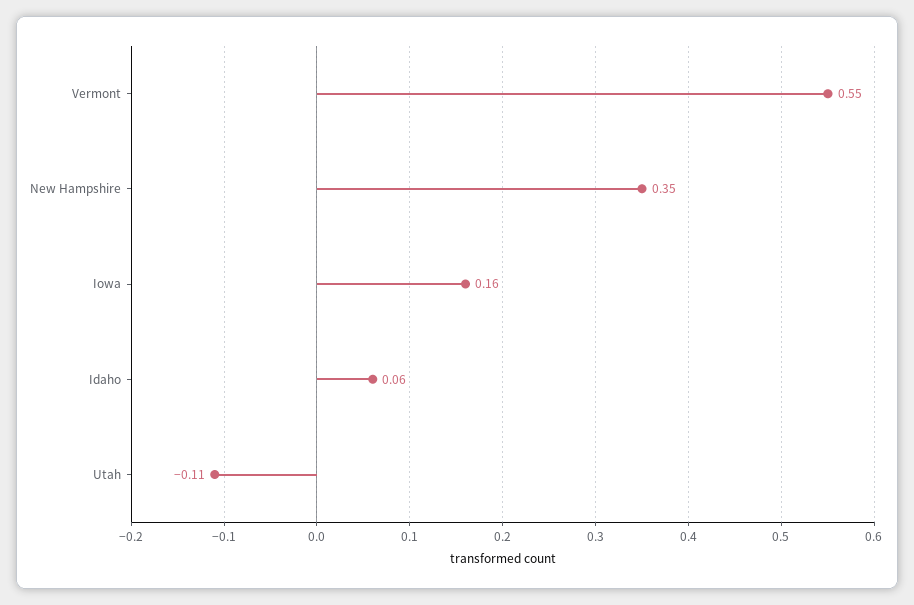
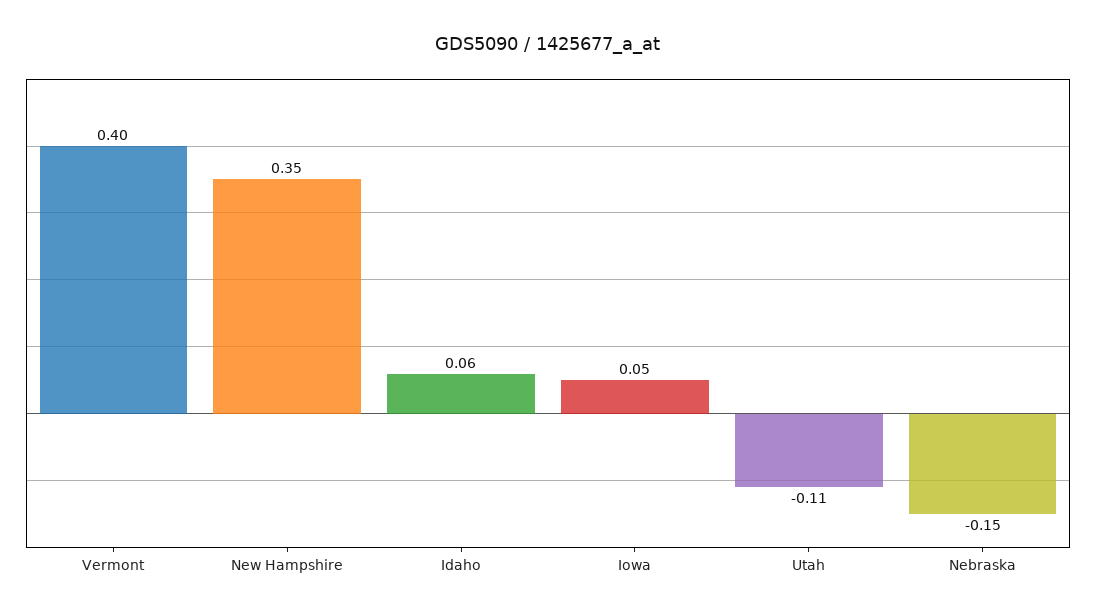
Vermont: 0.55 -> 0.4
Iowa: 0.16 -> 0.05
Nebraska: none -> -0.15

